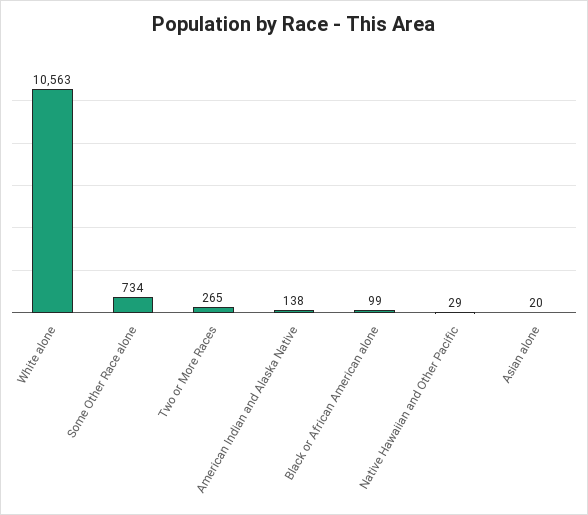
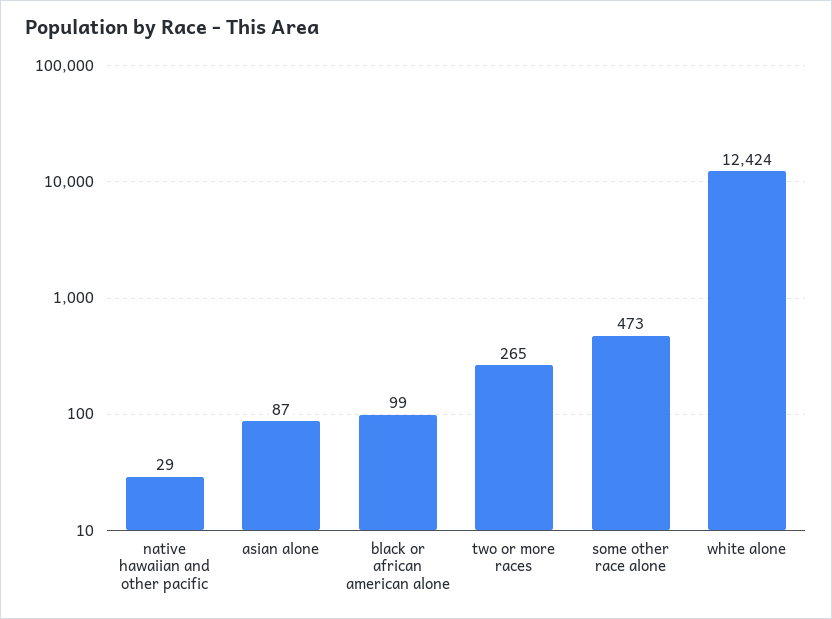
White alone: 10563 -> 12424
Some Other Race alone: 734 -> 473
American Indian and Alaska Native: 138 -> none
Asian alone: 20 -> 87

